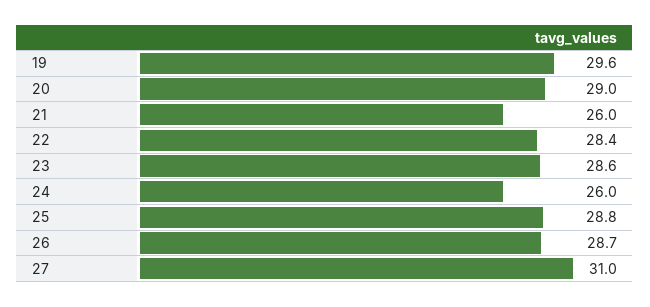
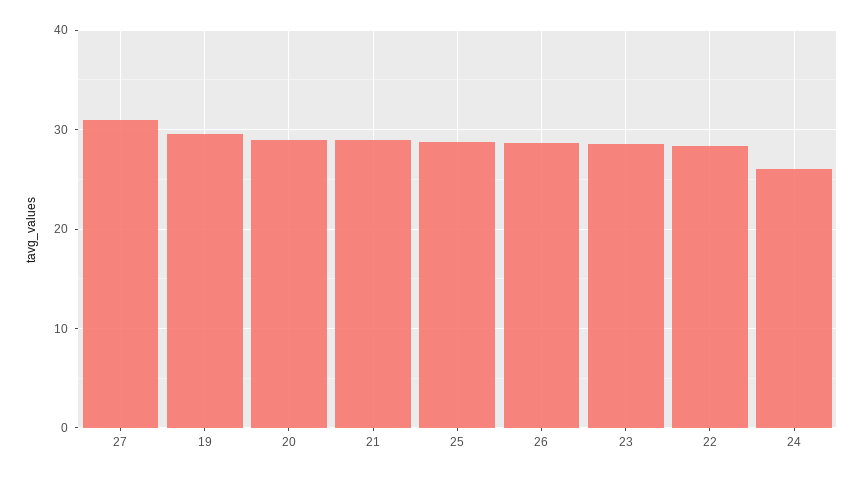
21: 26 -> 29

